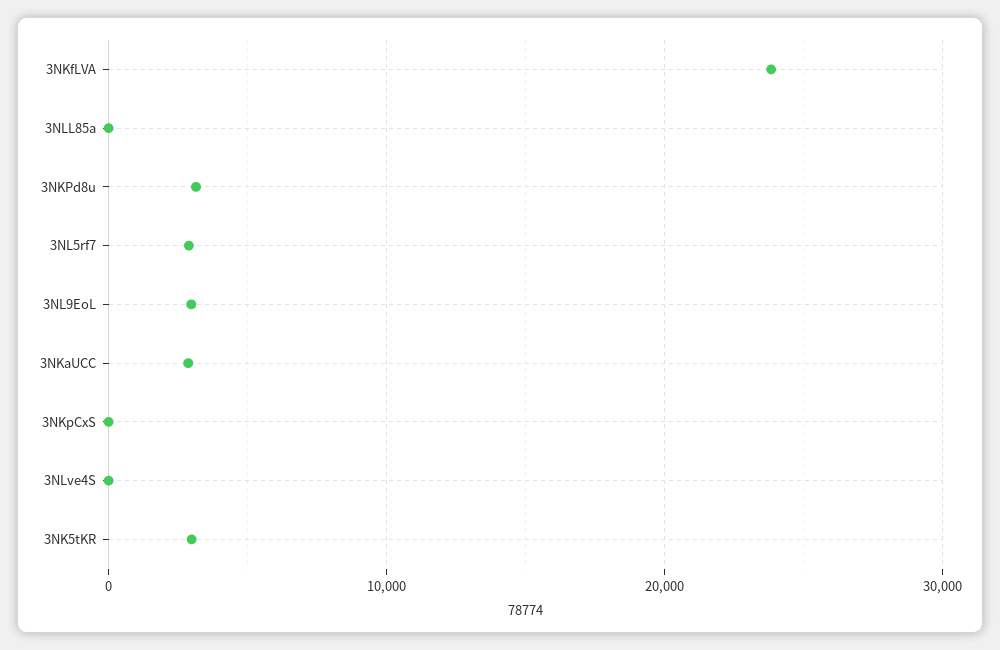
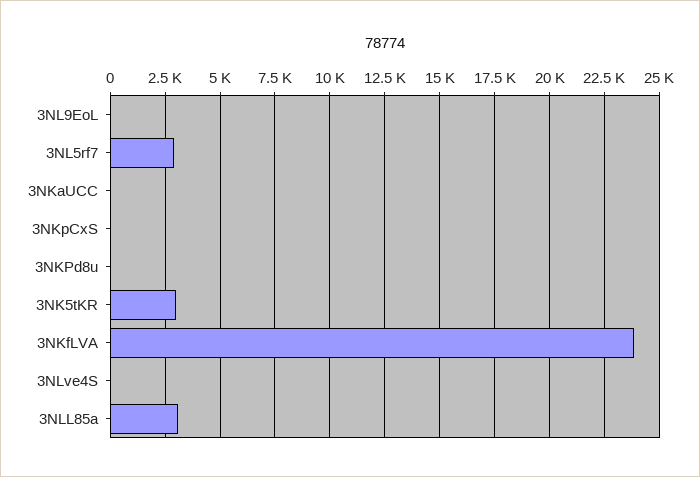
3NLL85a: 0 -> 3000
3NKPd8u: 3000 -> 0
3NL9EoL: 3000 -> 0
3NKaUCC: 3000 -> 0

